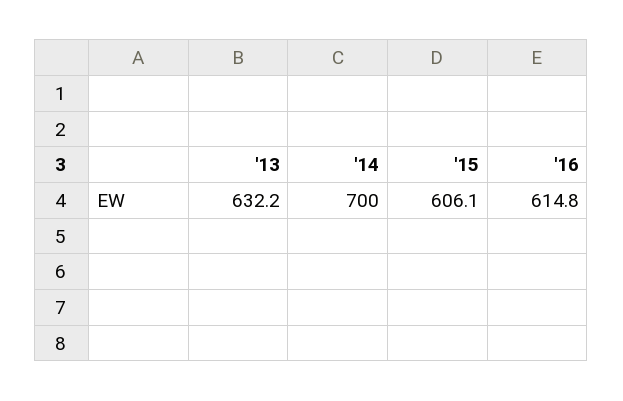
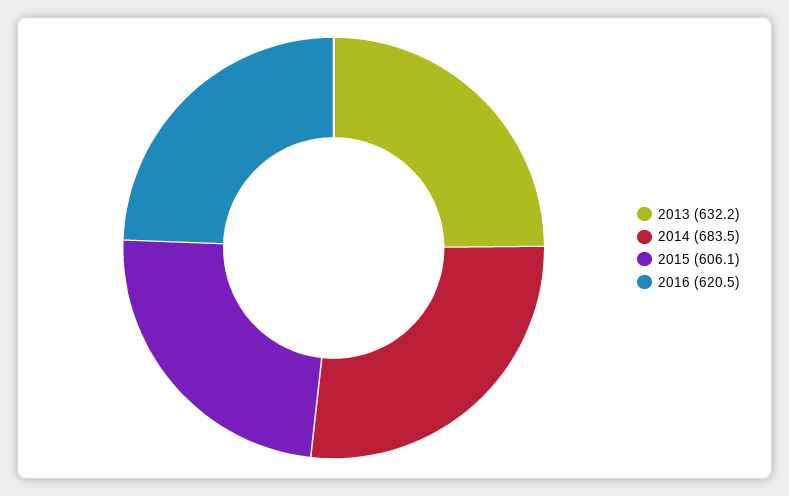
'14: 700 -> 683.5
'16: 614.8 -> 620.5

